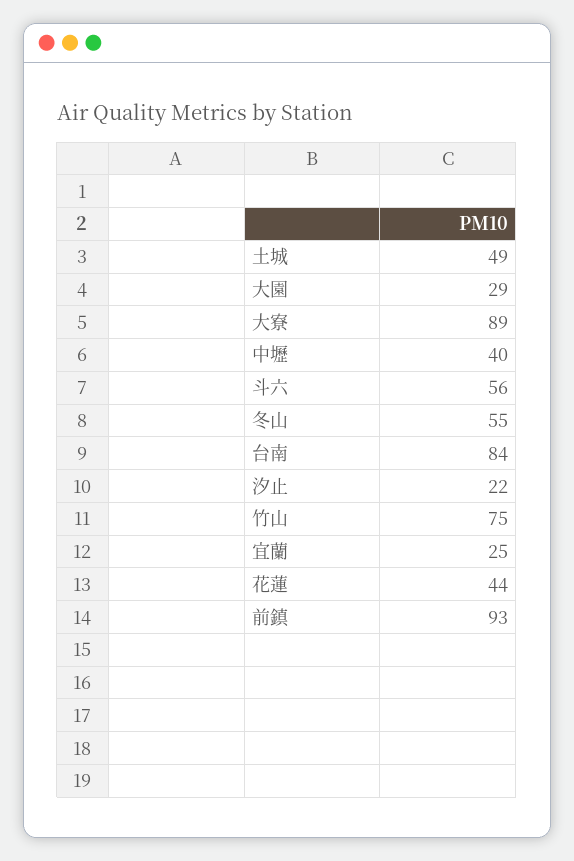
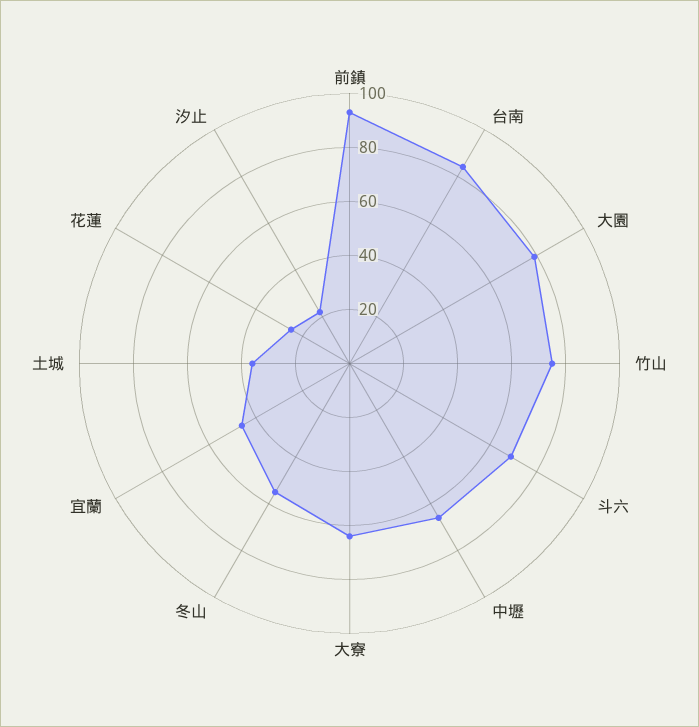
土城: 49 -> 35
大園: 29 -> 80
大寮: 89 -> 65
中壢: 40 -> 65
斗六: 56 -> 70
宜蘭: 25 -> 45
花蓮: 44 -> 25

